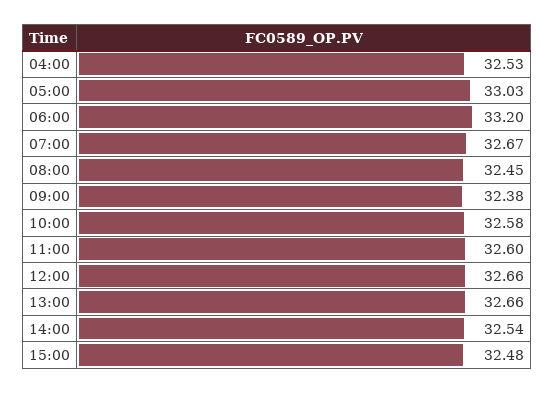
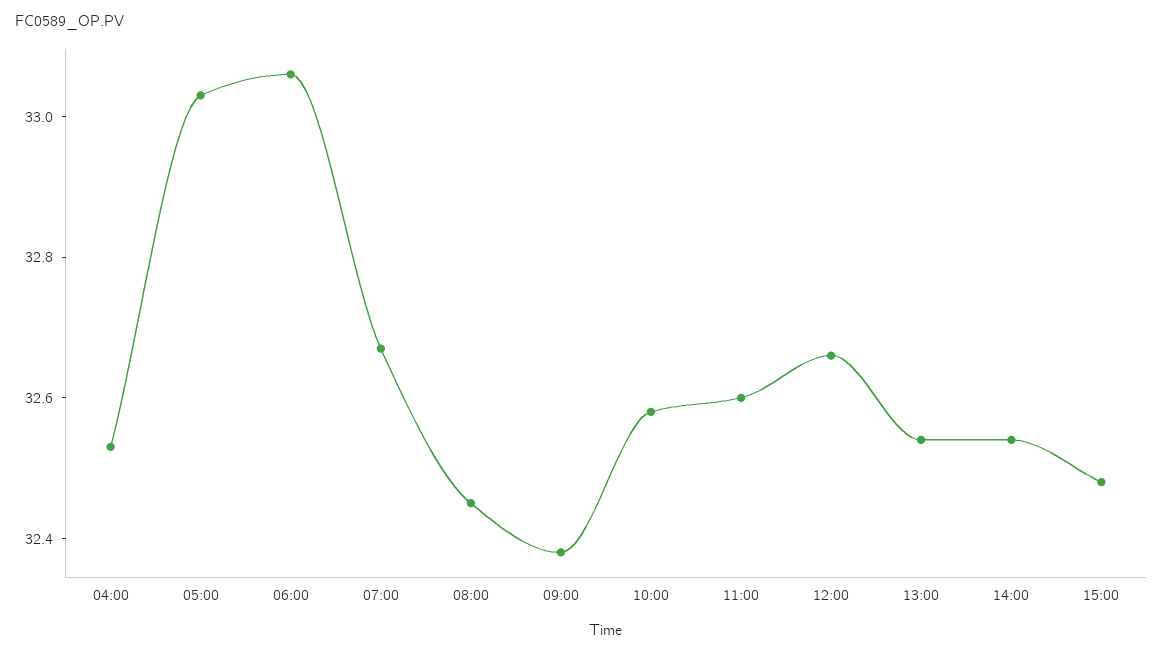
06:00: 33.2 -> 33.05
13:00: 32.66 -> 32.55

